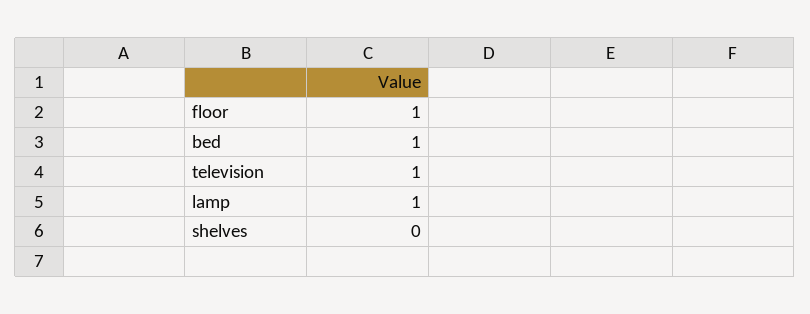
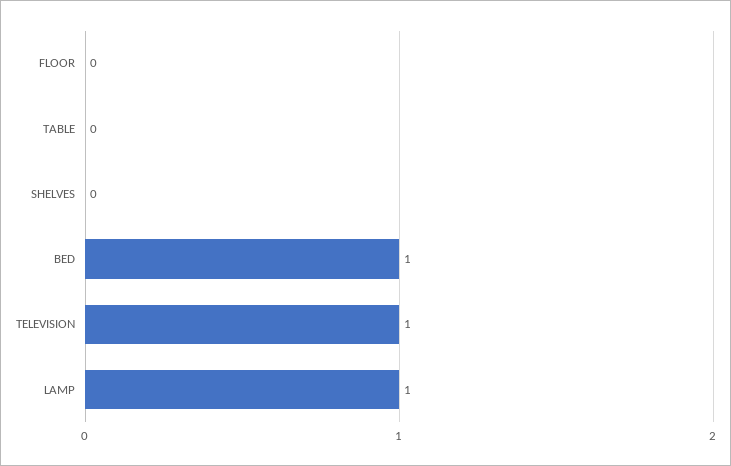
floor: 1 -> 0
TABLE: none -> 0

